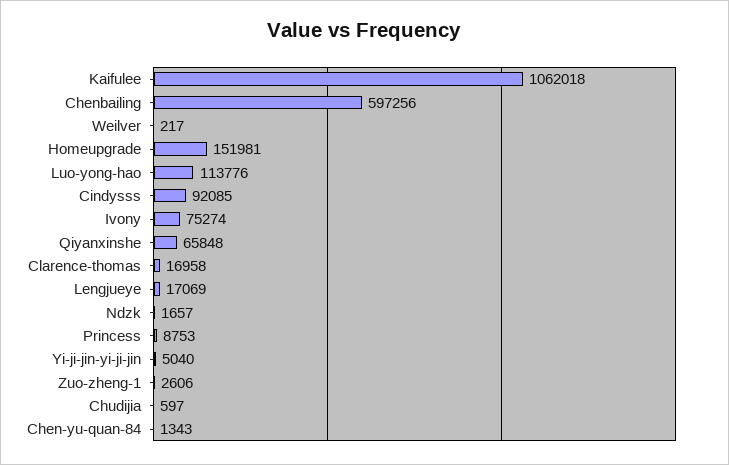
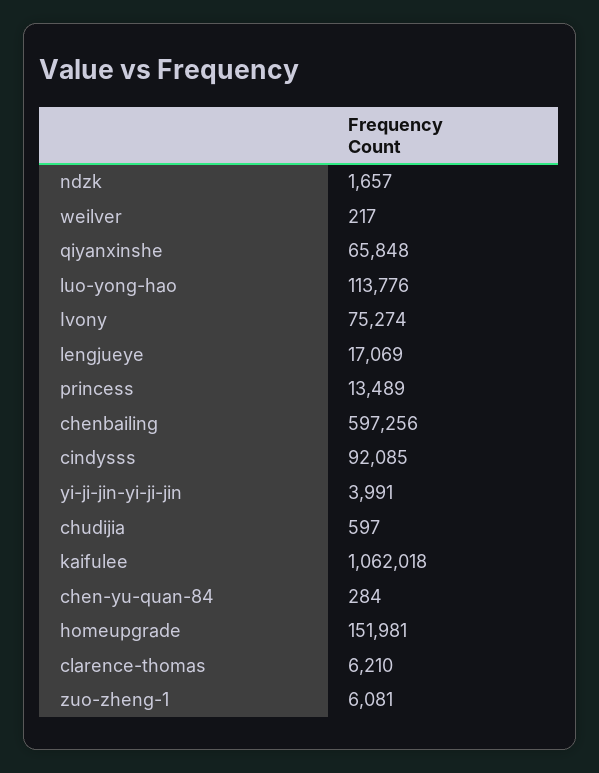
Clarence-thomas: 16958 -> 6210
Princess: 8753 -> 13489
Yi-ji-jin-yi-ji-jin: 5040 -> 3991
Zuo-zheng-1: 2606 -> 6081
Chen-yu-quan-84: 1343 -> 284

